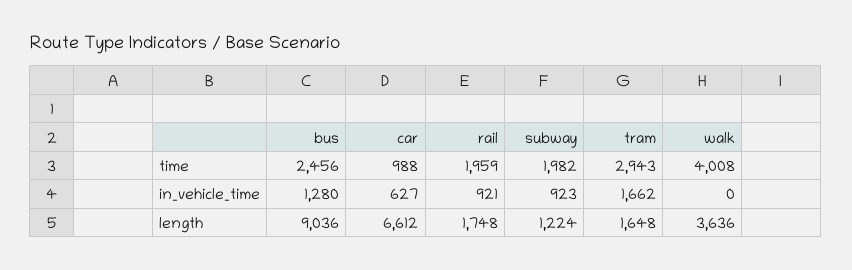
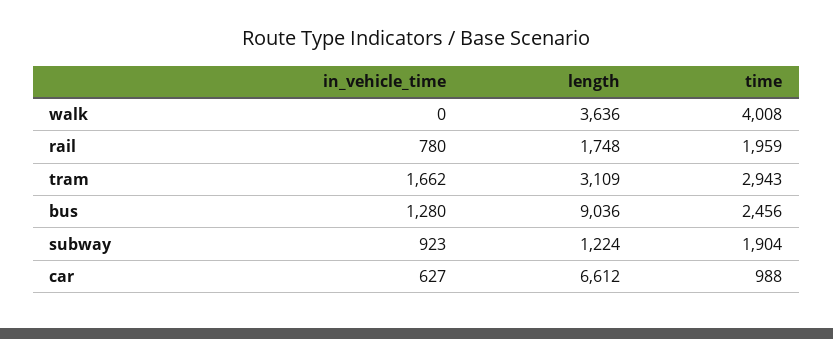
subway, time: 1982 -> 1904
rail, in_vehicle_time: 921 -> 780
tram, length: 1648 -> 3109

